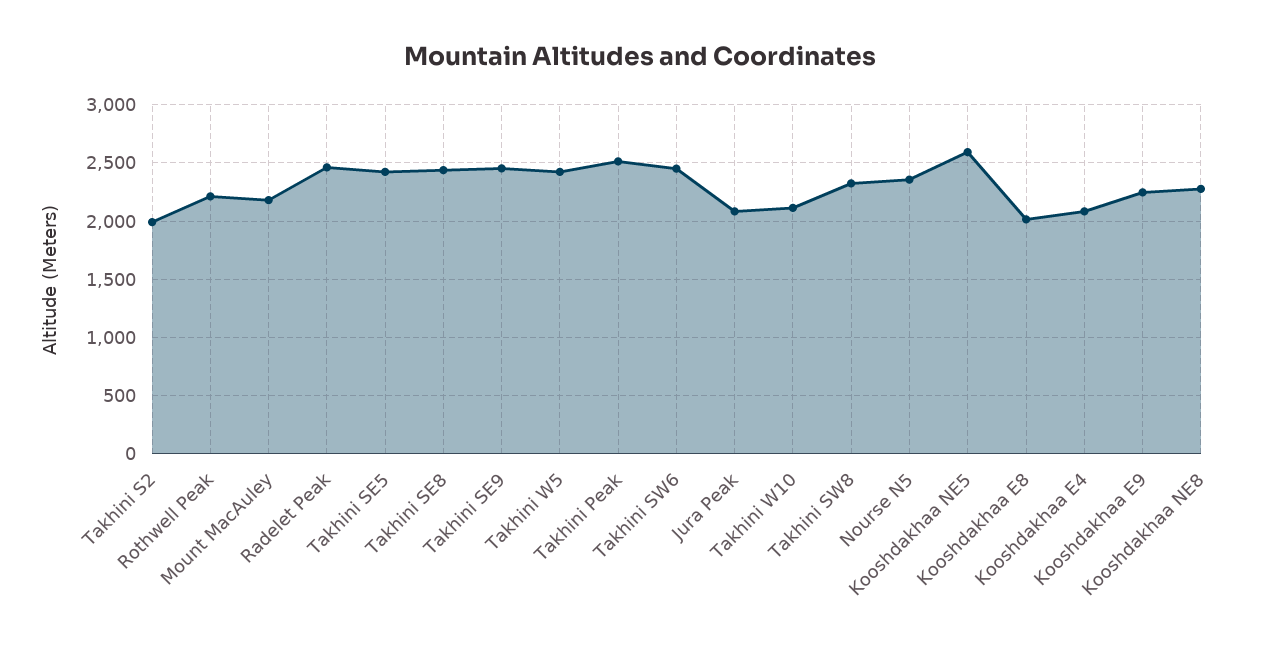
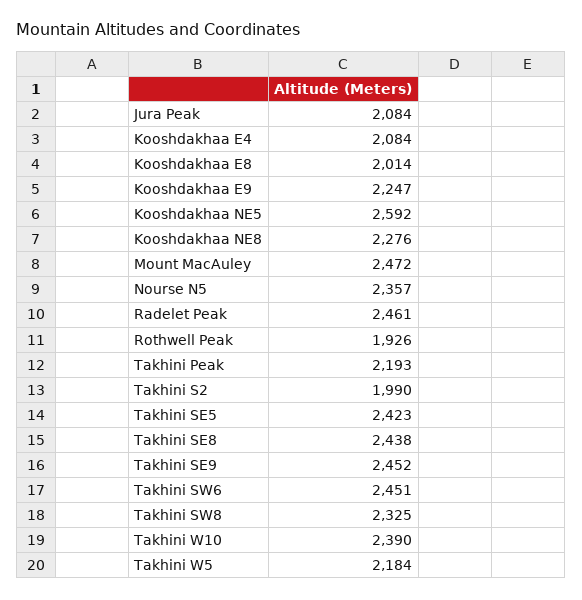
Rothwell Peak: 2200 -> 1926
Mount MacAuley: 2200 -> 2472
Takhini W5: 2400 -> 2184
Takhini Peak: 2500 -> 2193
Takhini W10: 2100 -> 2390

